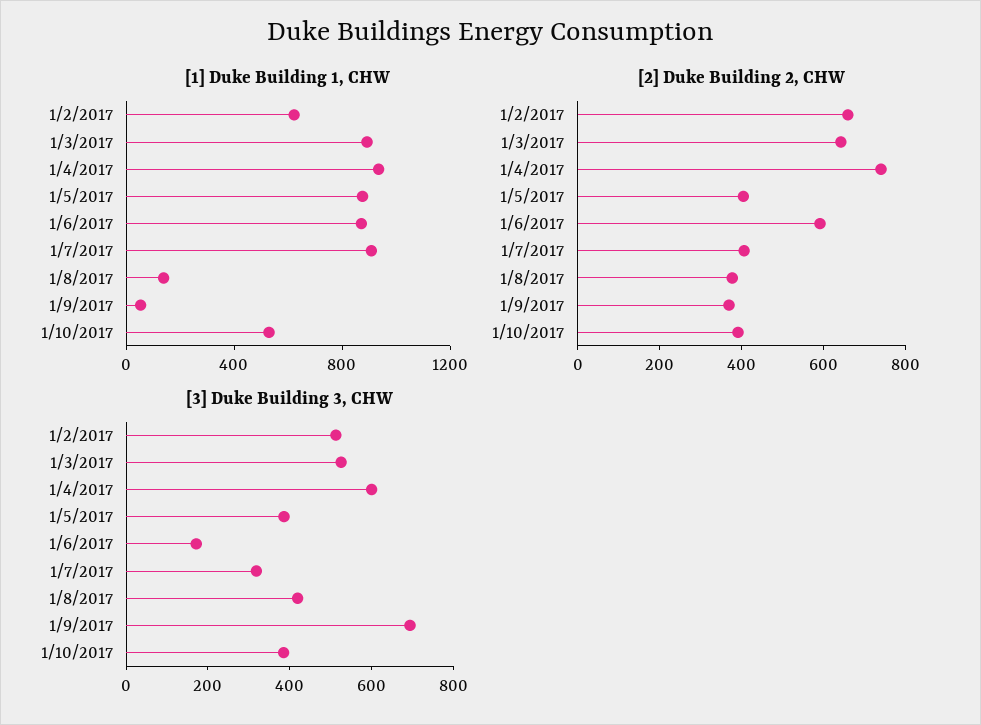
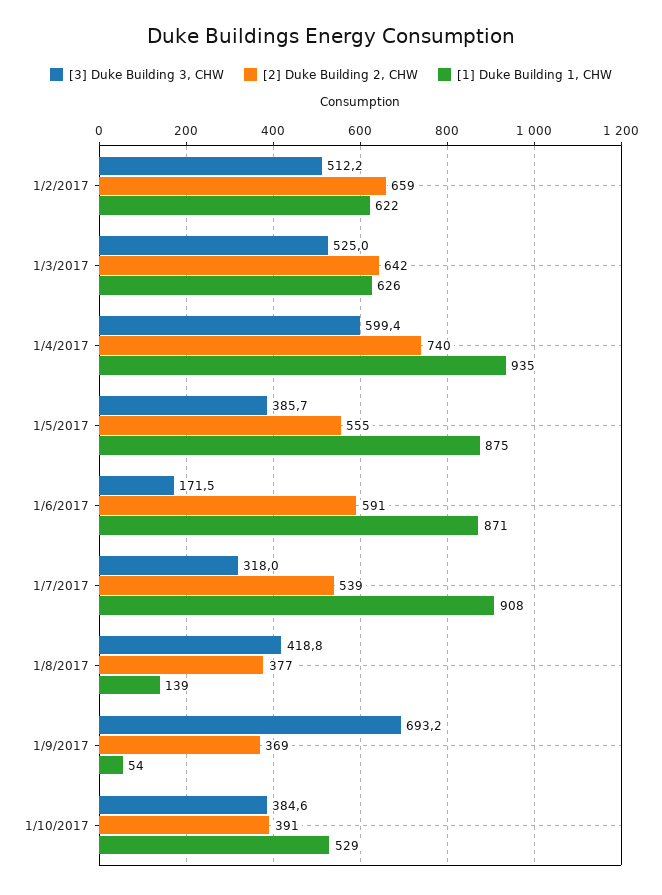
[1] Duke Building 1, CHW, 1/3/2017: 900 -> 626
[2] Duke Building 2, CHW, 1/5/2017: 400 -> 555
[2] Duke Building 2, CHW, 1/7/2017: 400 -> 539

